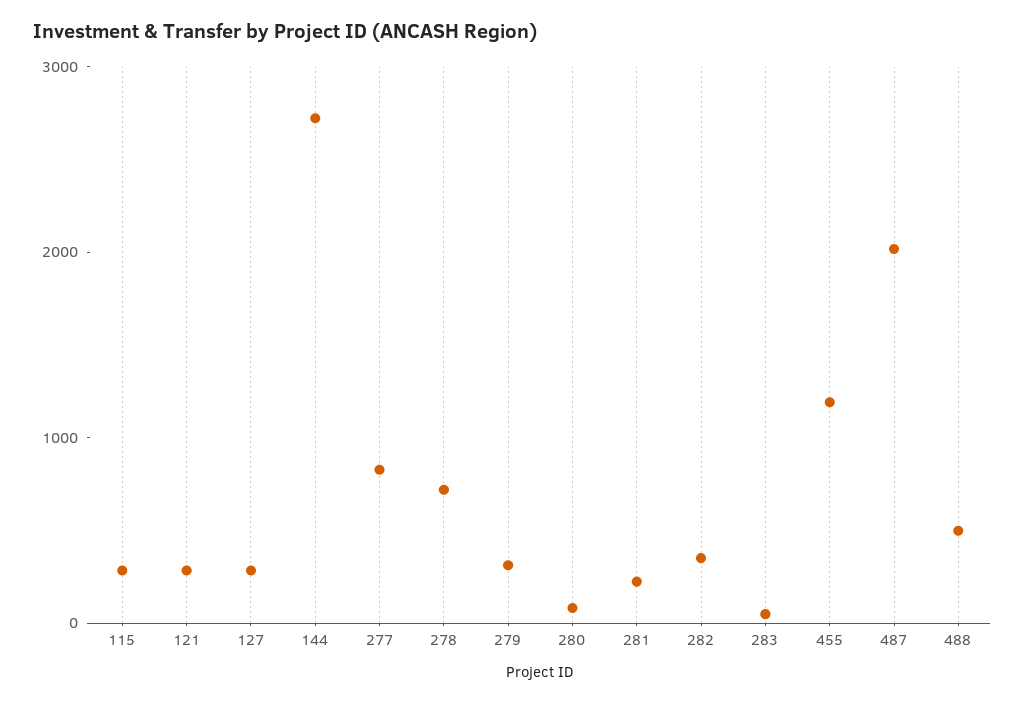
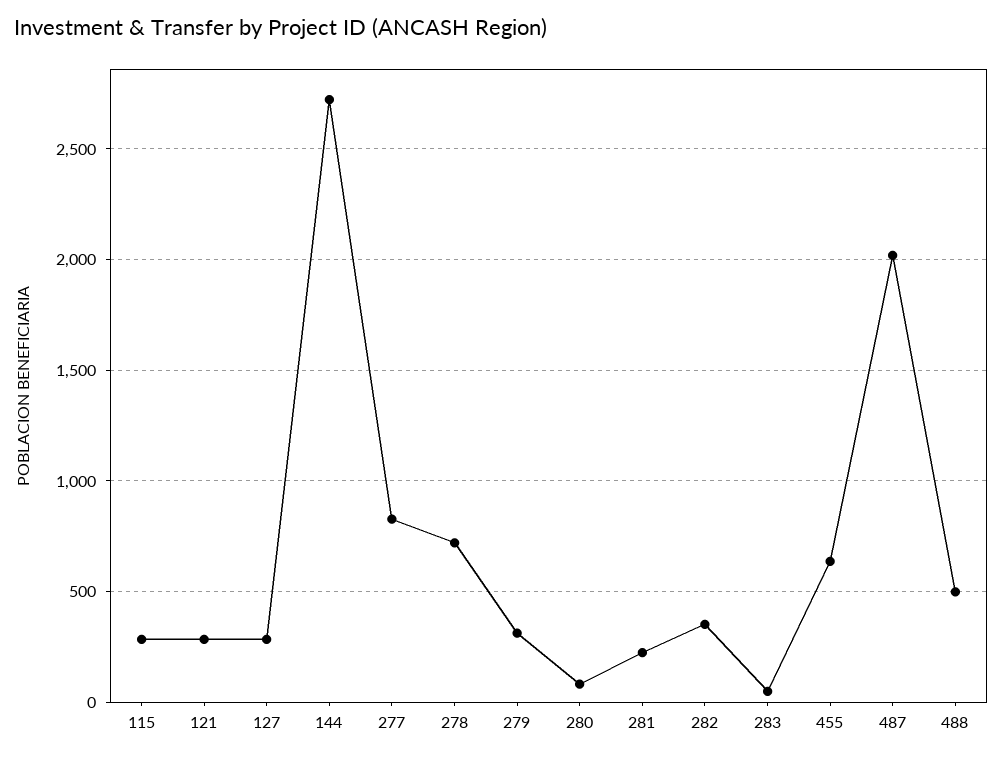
455: 1200 -> 650

